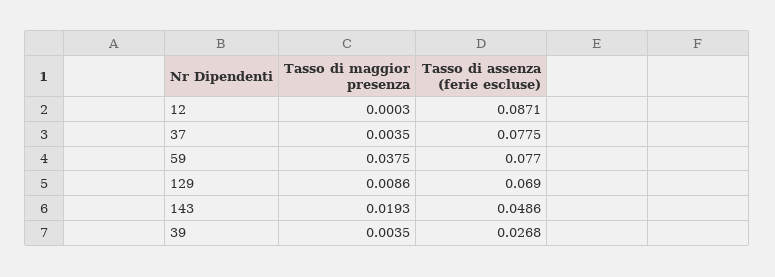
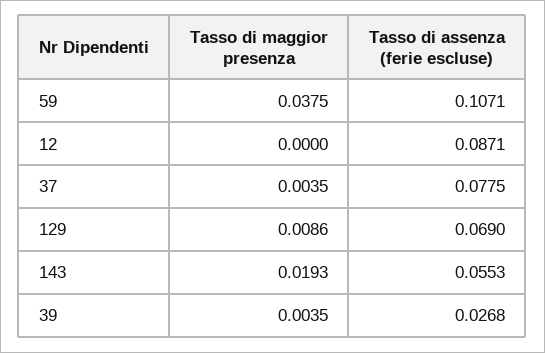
Tasso di maggior presenza, 12: 0.0003 -> 0
Tasso di assenza (ferie escluse), 59: 0.077 -> 0.1071
Tasso di assenza (ferie escluse), 143: 0.0486 -> 0.0553

